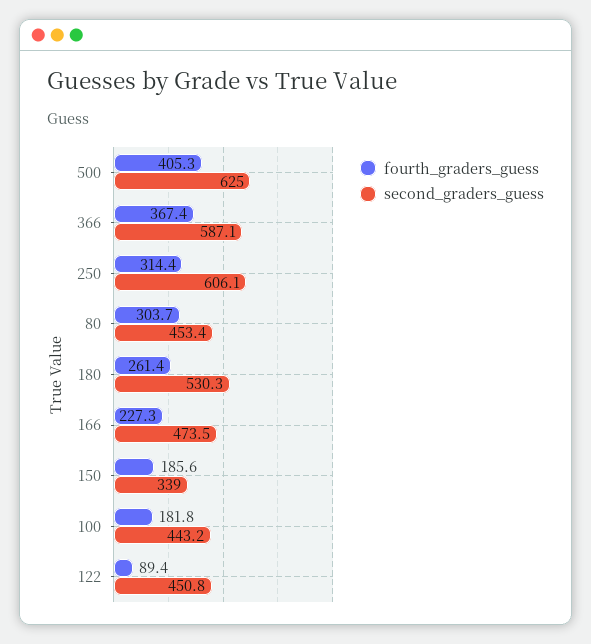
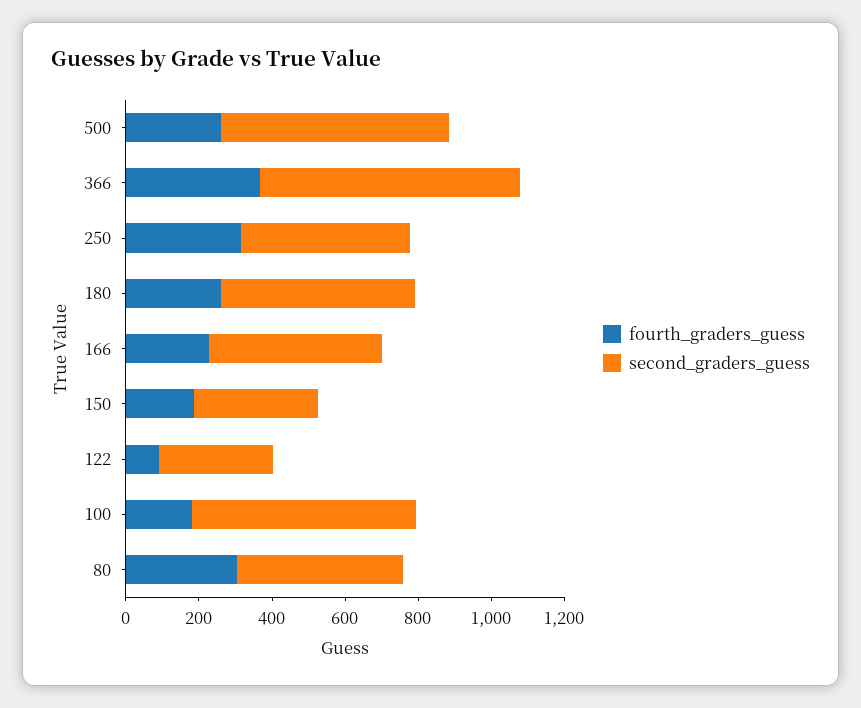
fourth_graders_guess, 500: 405.3 -> 250
second_graders_guess, 366: 587.1 -> 700
second_graders_guess, 250: 606.1 -> 450
second_graders_guess, 100: 443.2 -> 600
second_graders_guess, 122: 450.8 -> 300

